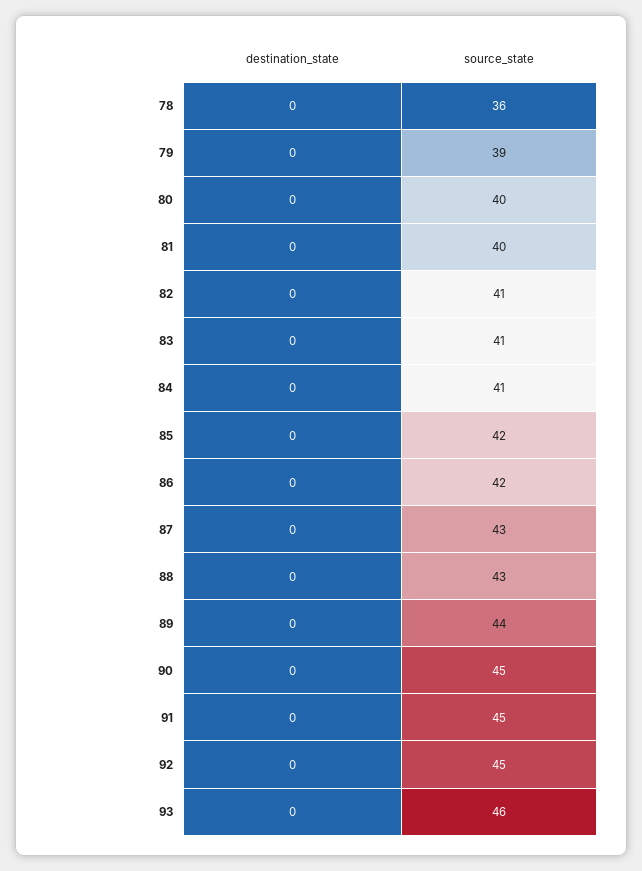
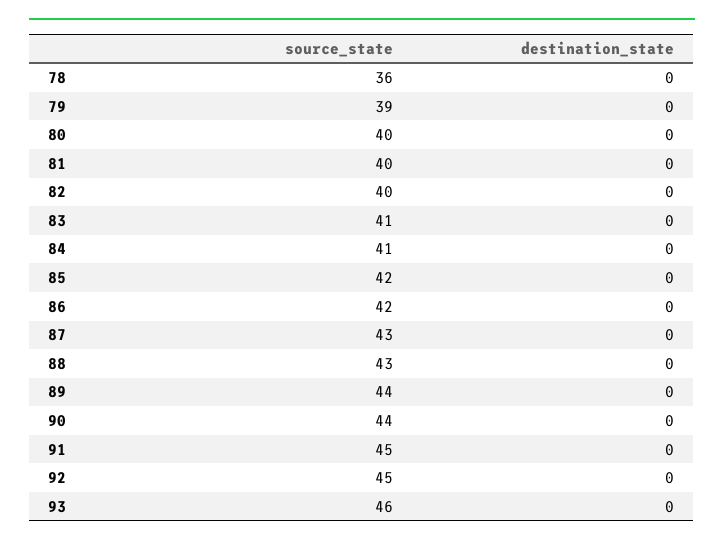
source_state, 82: 41 -> 40
source_state, 90: 45 -> 44

